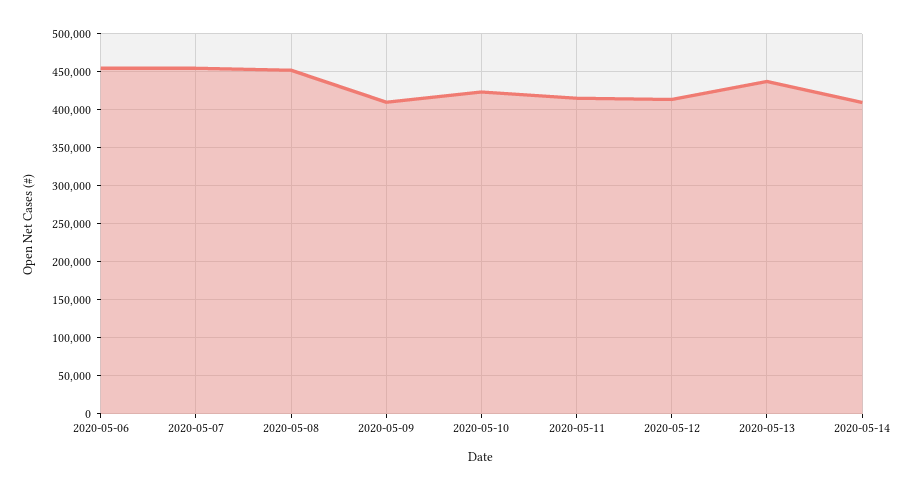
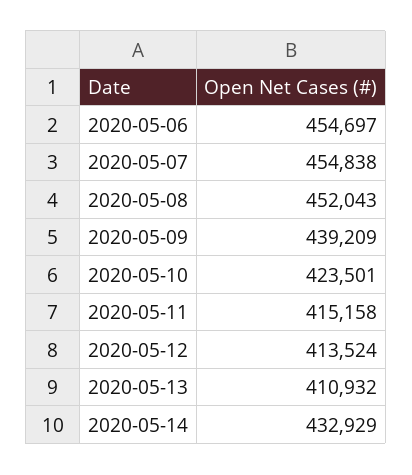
2020-05-09: 410000 -> 439209
2020-05-13: 440000 -> 410932
2020-05-14: 410000 -> 432929

